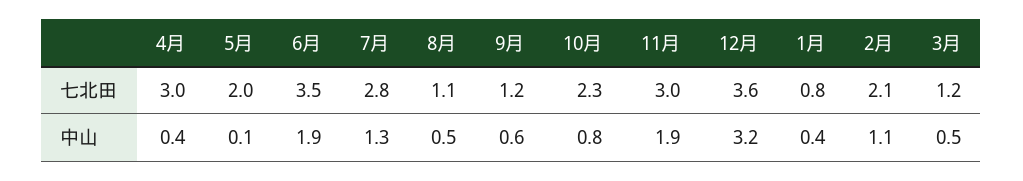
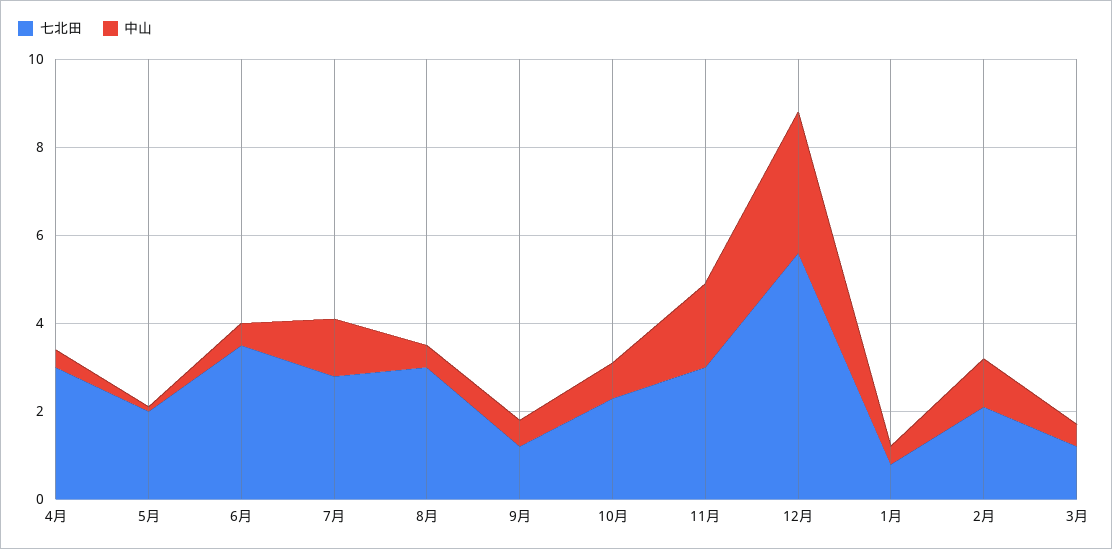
七北田, 8月: 1.1 -> 3
七北田, 12月: 3.6 -> 5.5
中山, 6月: 1.9 -> 0.5

